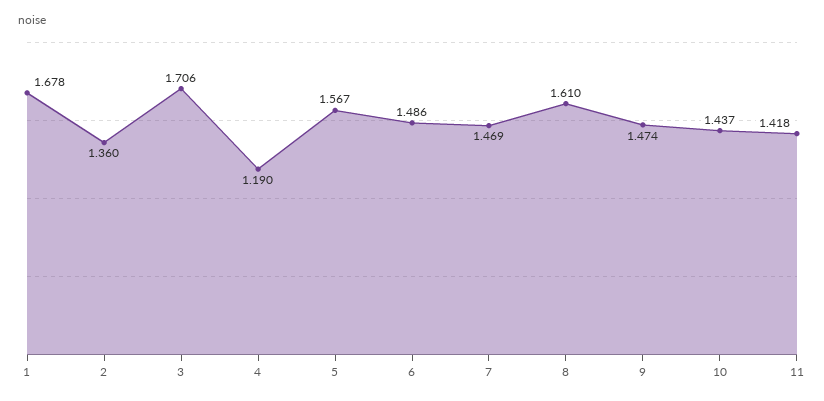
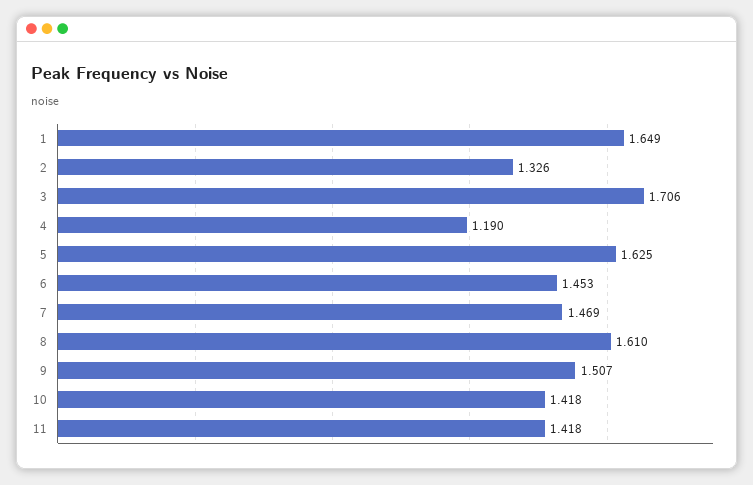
1: 1.678 -> 1.649
2: 1.36 -> 1.326
5: 1.567 -> 1.625
6: 1.486 -> 1.453
9: 1.474 -> 1.507
10: 1.437 -> 1.418

